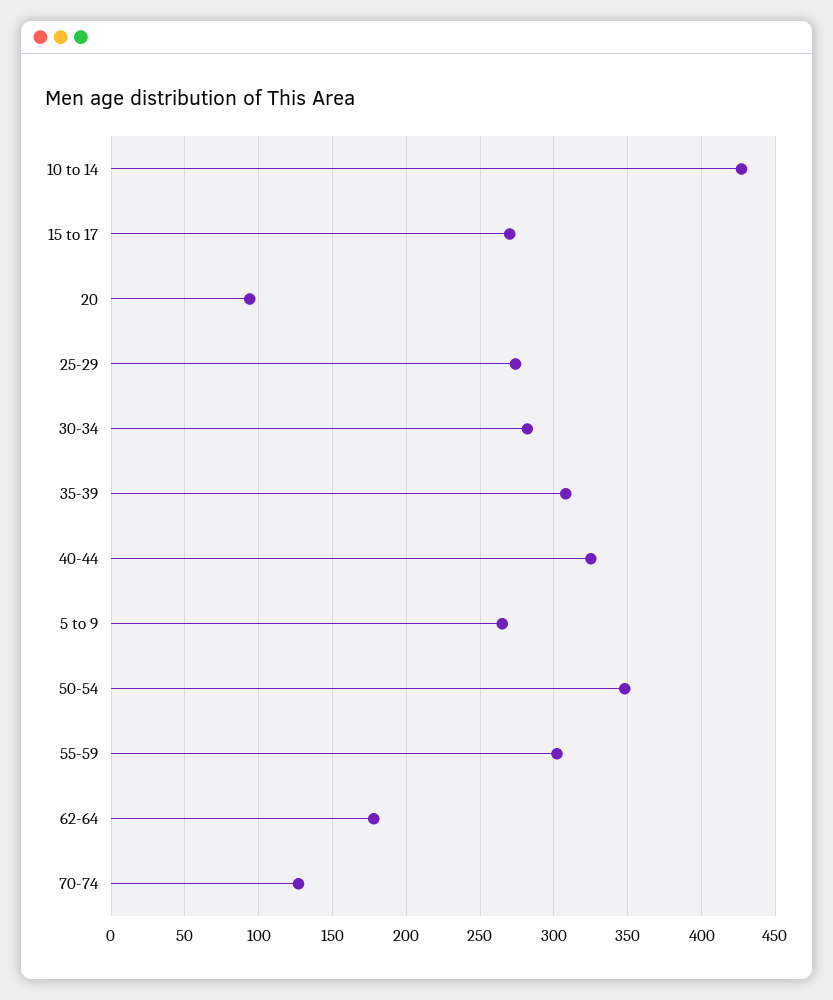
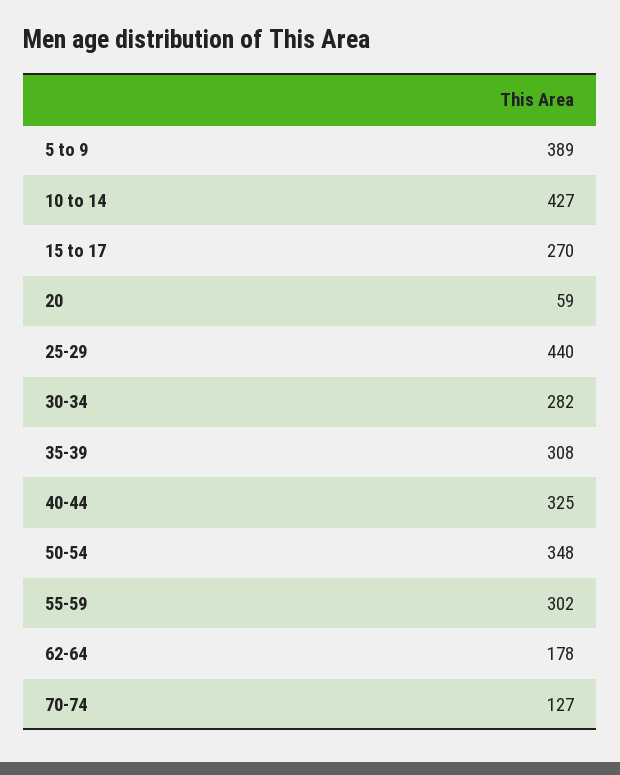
20: 95 -> 59
25-29: 275 -> 440
5 to 9: 265 -> 389

